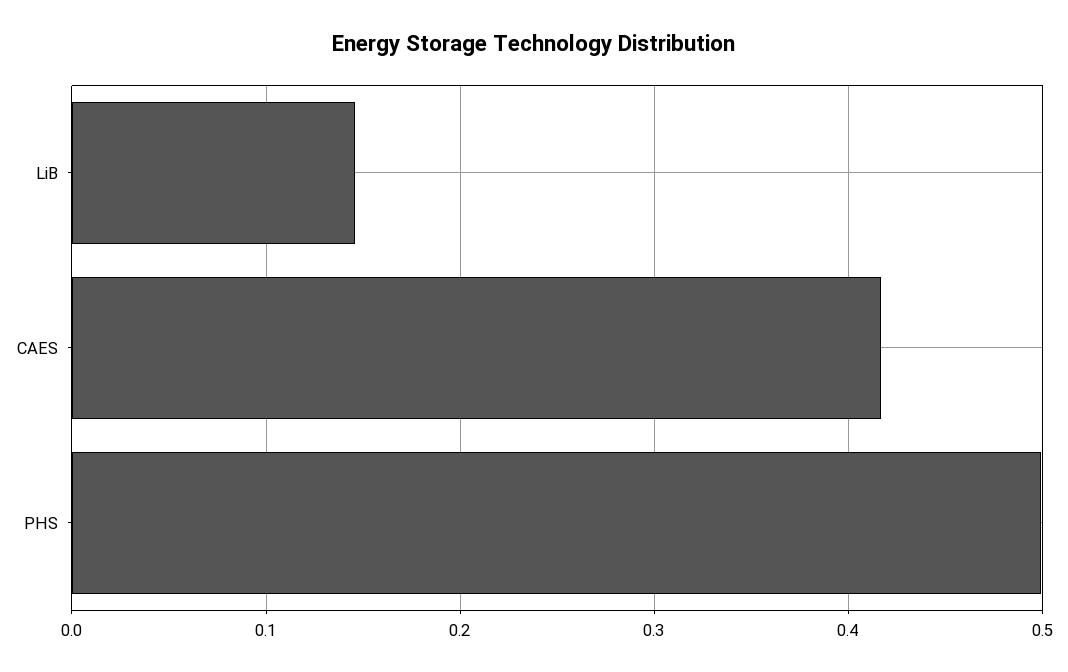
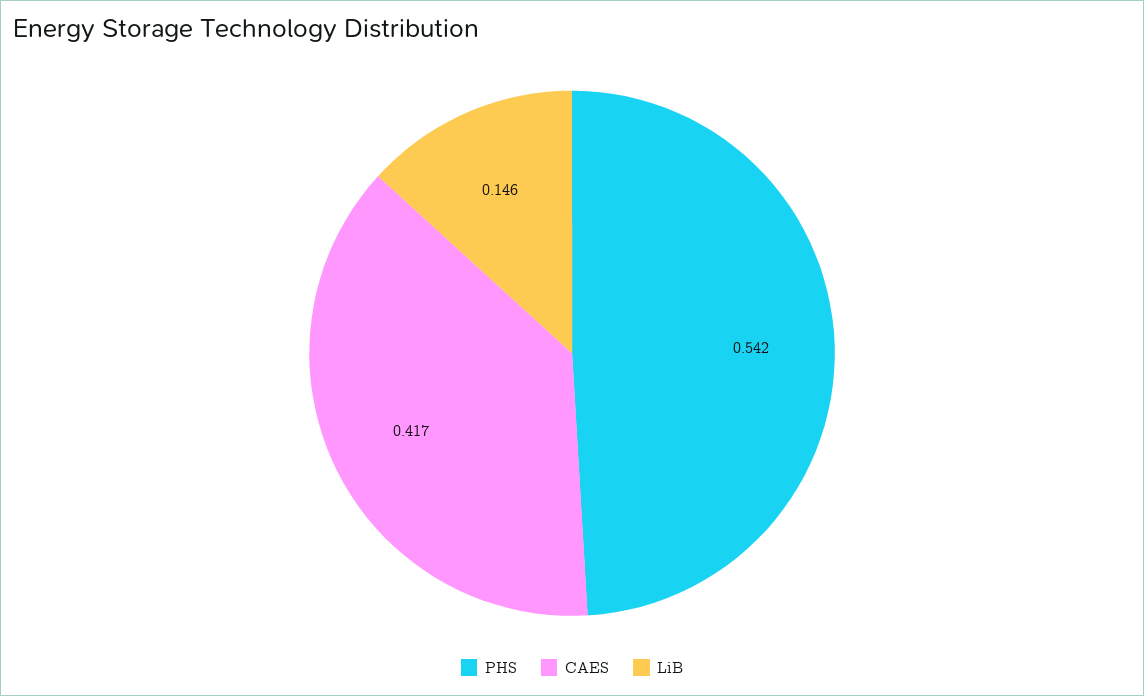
PHS: 0.5 -> 0.542

